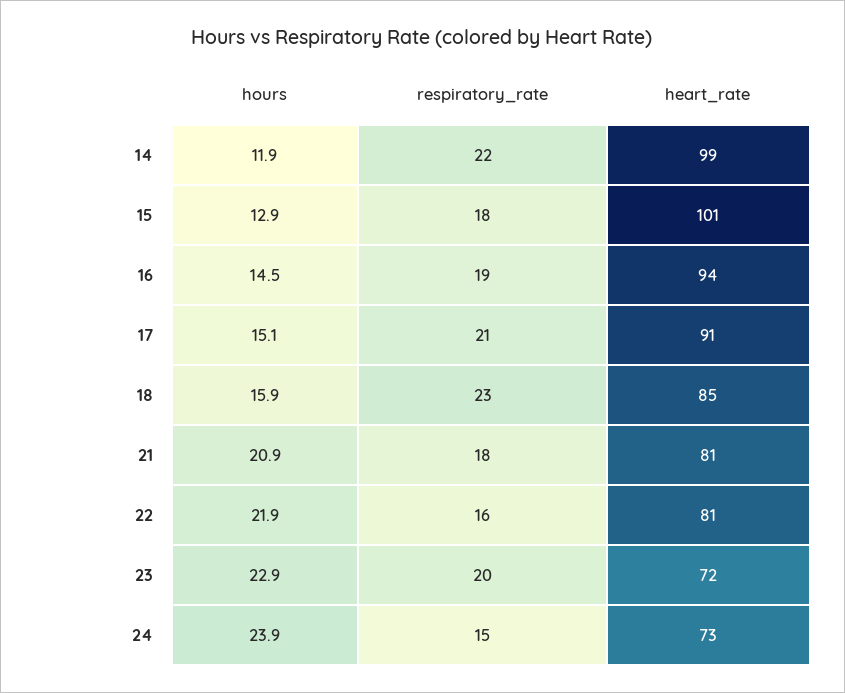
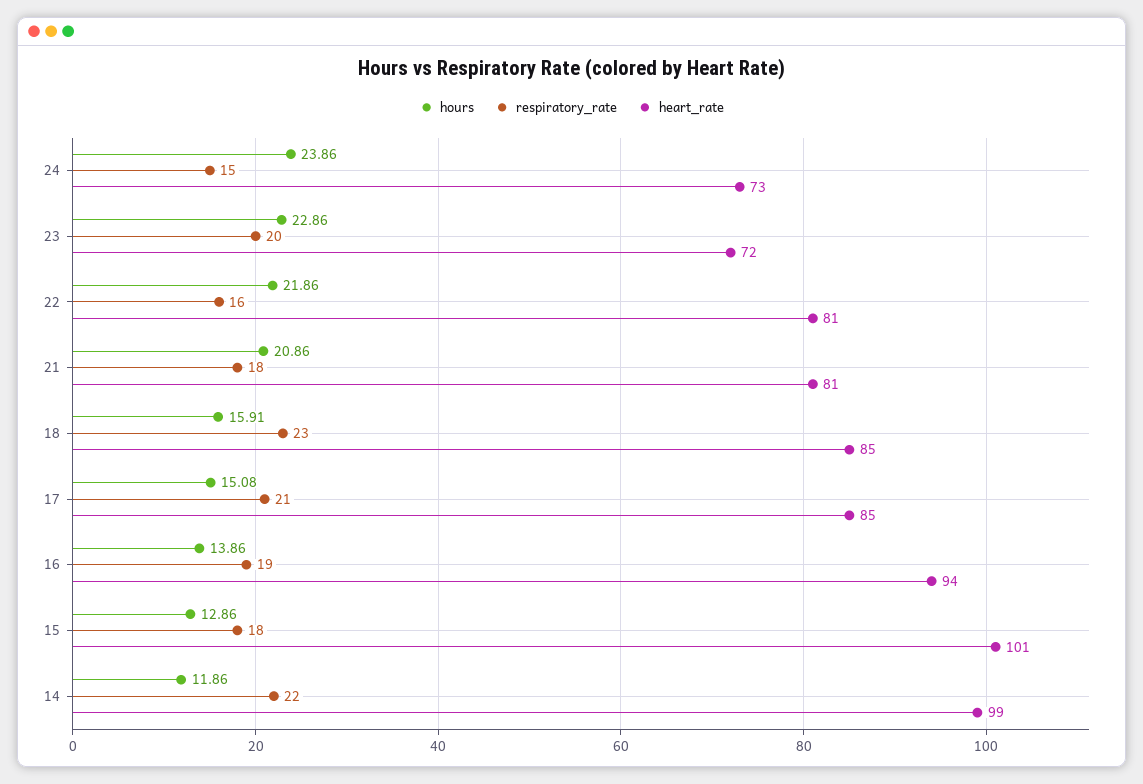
hours, 16: 14.5 -> 13.86
heart_rate, 17: 91 -> 85

